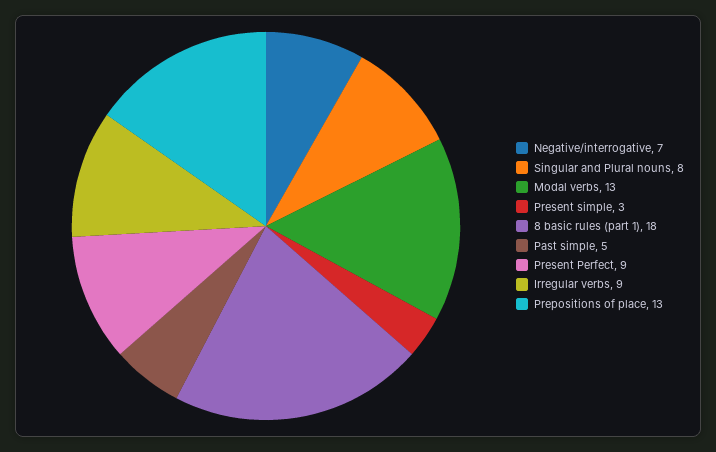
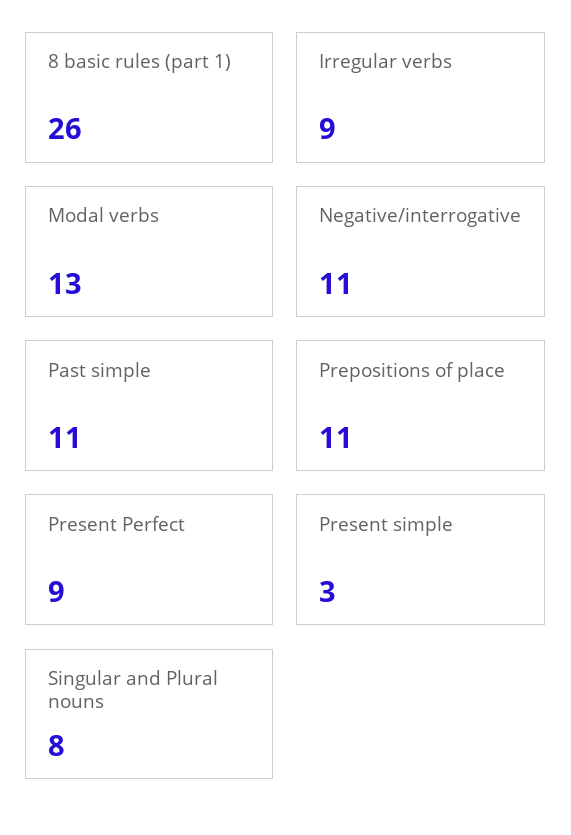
Negative/interrogative: 7 -> 11
8 basic rules (part 1): 18 -> 26
Past simple: 5 -> 11
Prepositions of place: 13 -> 11

